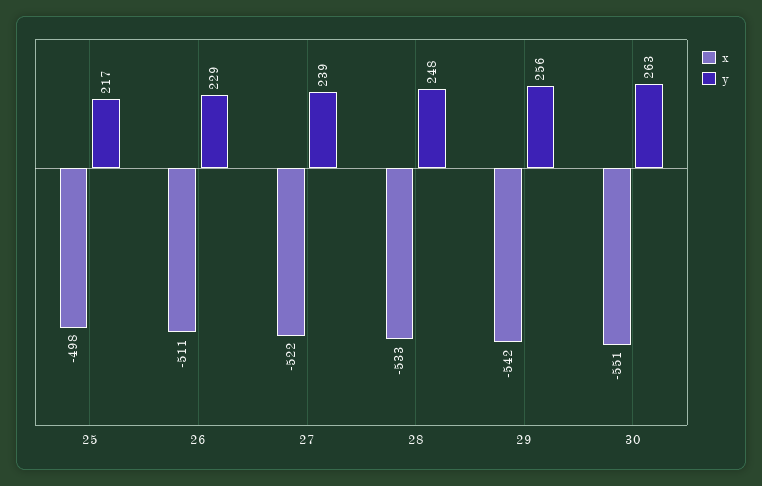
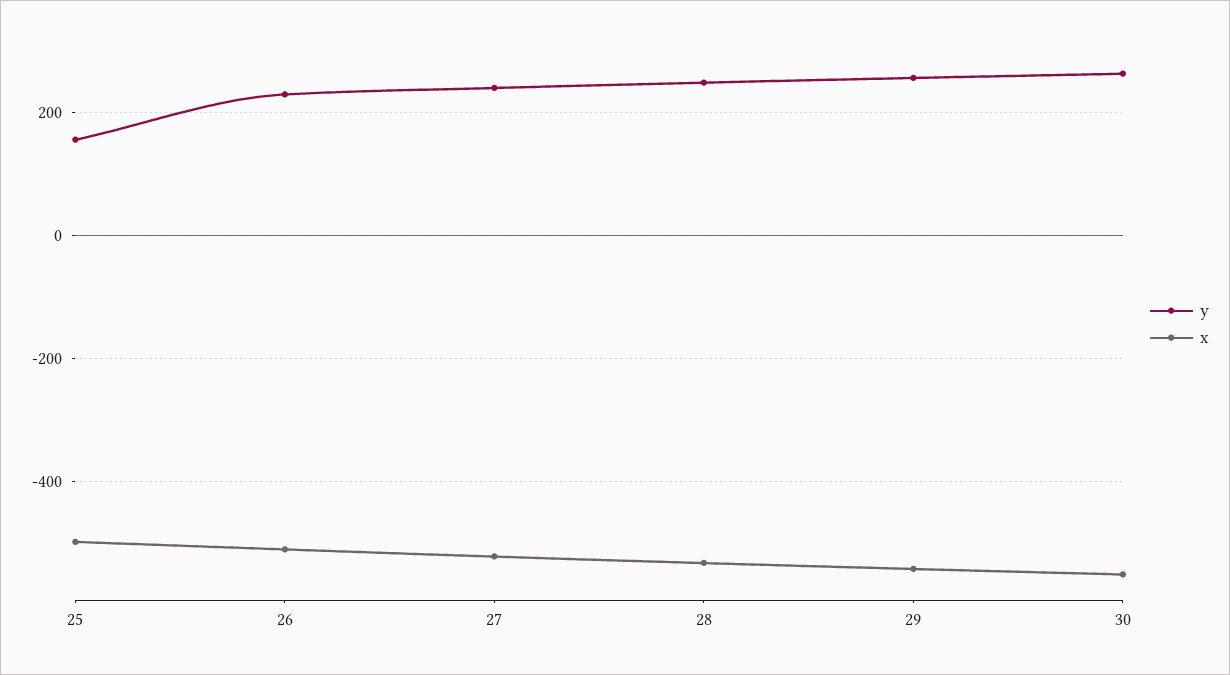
y, 25: 217 -> 160

